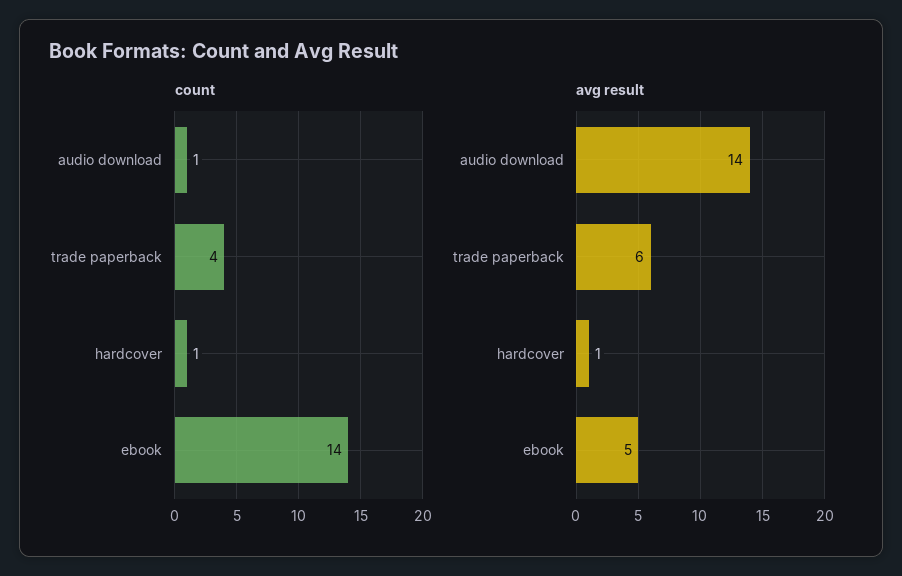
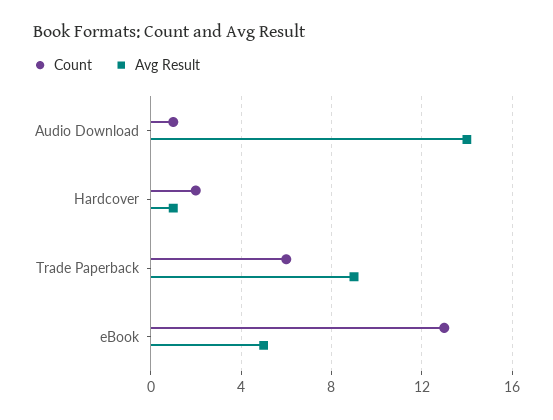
count, trade paperback: 4 -> 6
count, hardcover: 1 -> 2
count, ebook: 14 -> 13
avg result, trade paperback: 6 -> 9

